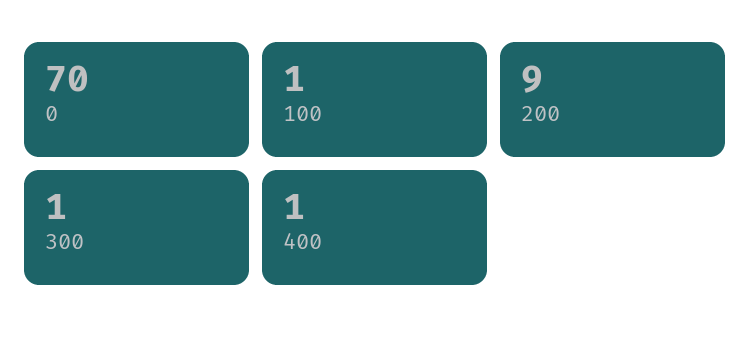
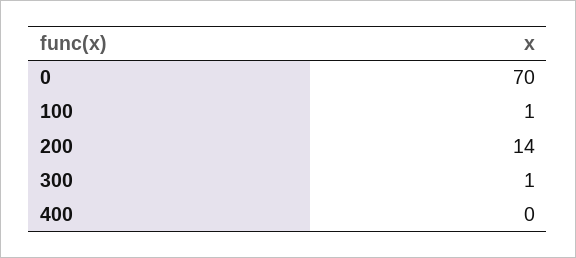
200: 9 -> 14
400: 1 -> 0

